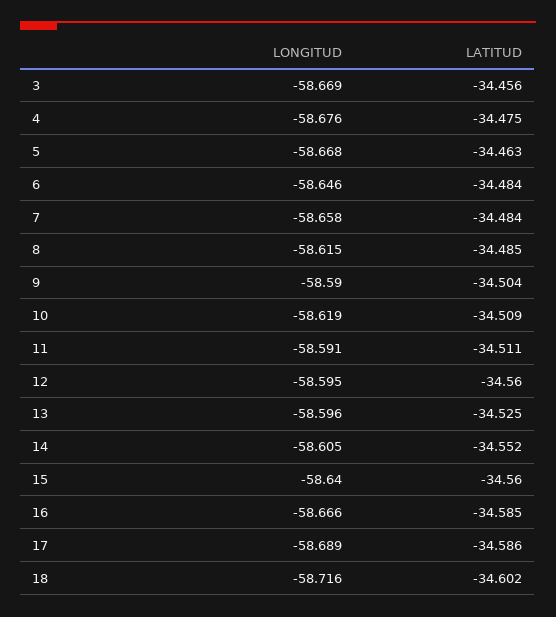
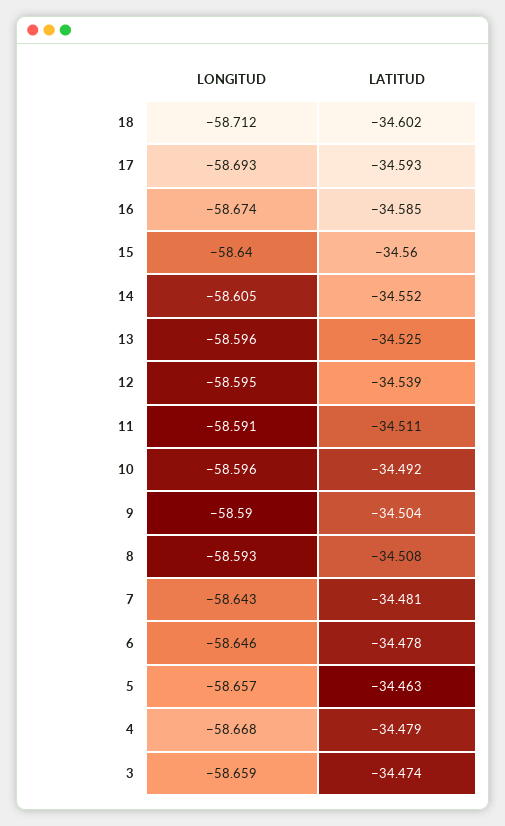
LONGITUD, 3: -58.669 -> -58.659
LATITUD, 3: -34.456 -> -34.474
LONGITUD, 4: -58.676 -> -58.668
LATITUD, 4: -34.475 -> -34.479
LONGITUD, 5: -58.668 -> -58.657
LATITUD, 6: -34.484 -> -34.478
LONGITUD, 7: -58.658 -> -58.643
LATITUD, 7: -34.484 -> -34.481
LONGITUD, 8: -58.615 -> -58.593
LATITUD, 8: -34.485 -> -34.508
LONGITUD, 10: -58.619 -> -58.596
LATITUD, 10: -34.509 -> -34.492
LATITUD, 12: -34.56 -> -34.539
LONGITUD, 16: -58.666 -> -58.674
LONGITUD, 17: -58.689 -> -58.693
LATITUD, 17: -34.586 -> -34.593
LONGITUD, 18: -58.716 -> -58.712

